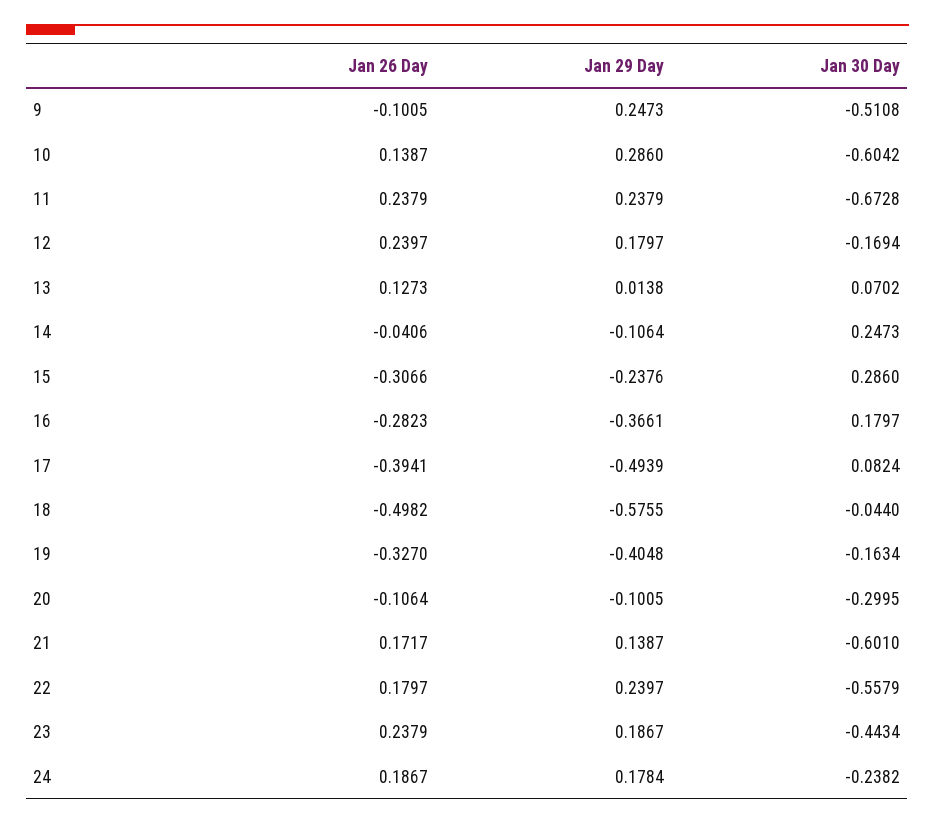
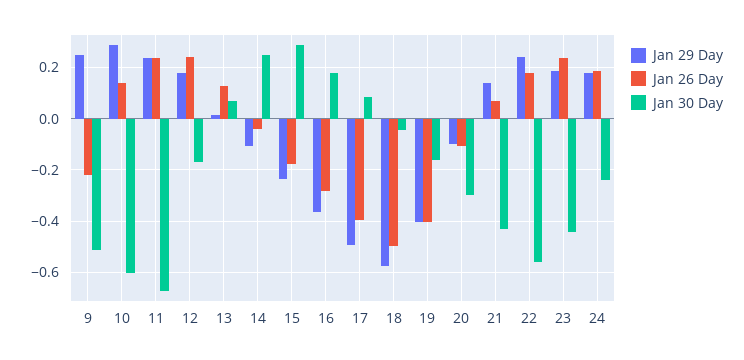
Jan 26 Day, 9: -0.1005 -> -0.225
Jan 26 Day, 15: -0.3066 -> -0.175
Jan 26 Day, 19: -0.327 -> -0.4
Jan 26 Day, 21: 0.1717 -> 0.075
Jan 30 Day, 21: -0.601 -> -0.425

